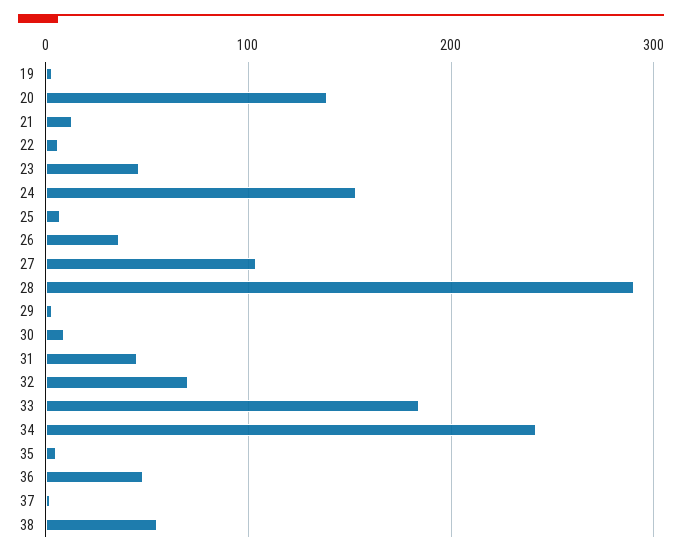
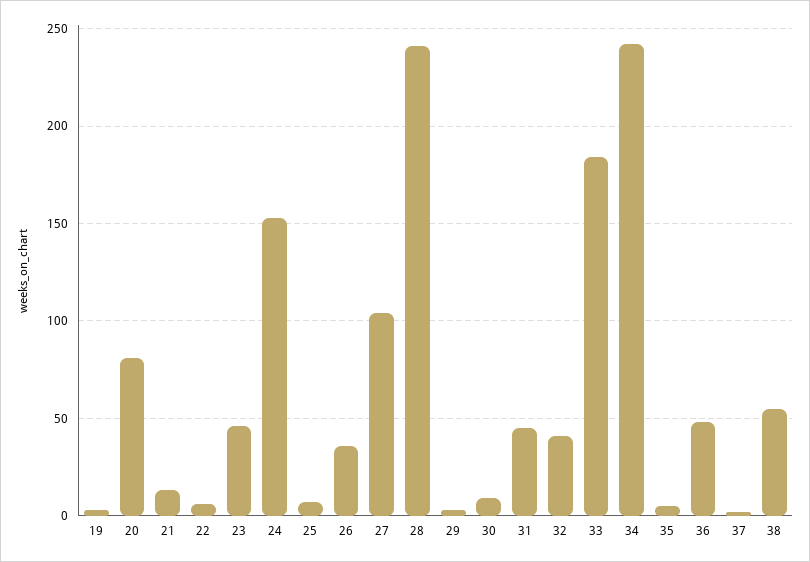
20: 140 -> 80
28: 290 -> 240
32: 70 -> 40

